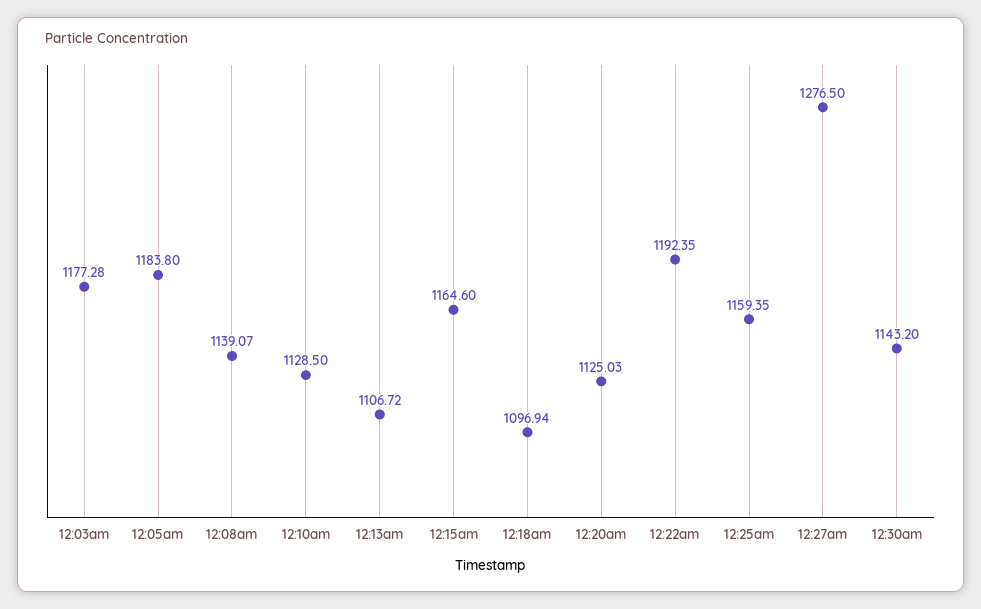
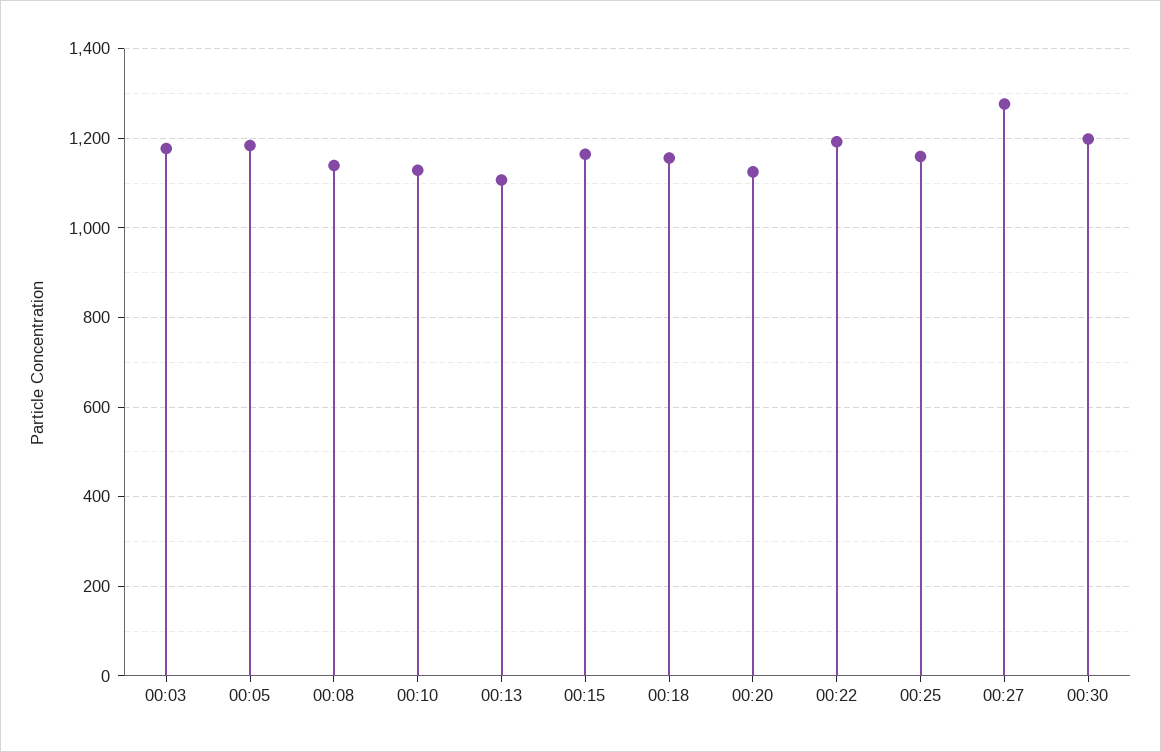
12:18am: 1096.94 -> 1160
12:30am: 1143.2 -> 1200

